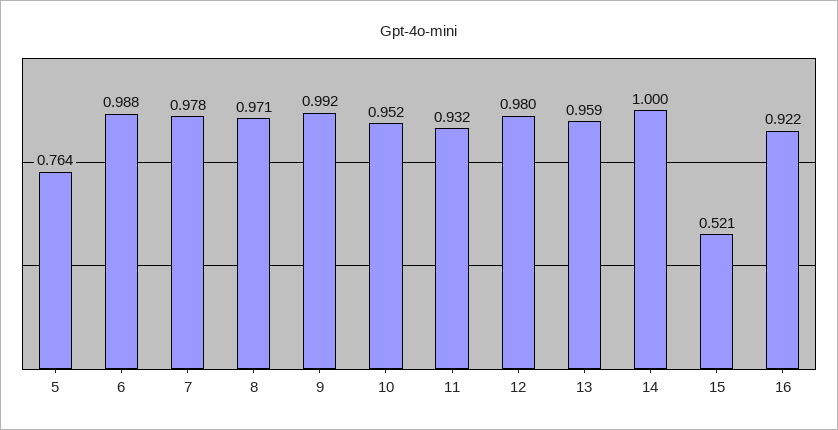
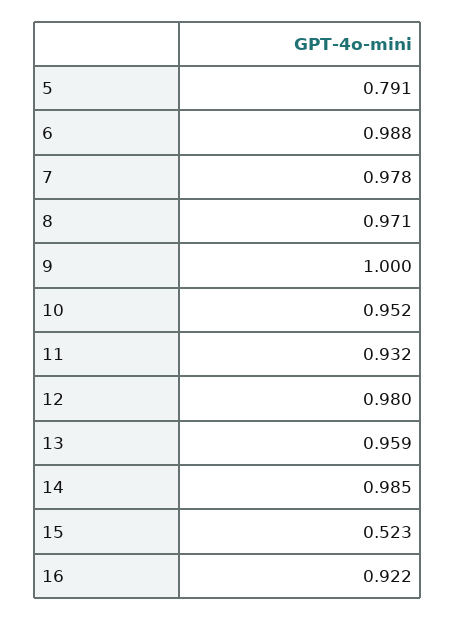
5: 0.764 -> 0.791
9: 0.992 -> 1
14: 1 -> 0.985
15: 0.521 -> 0.523

